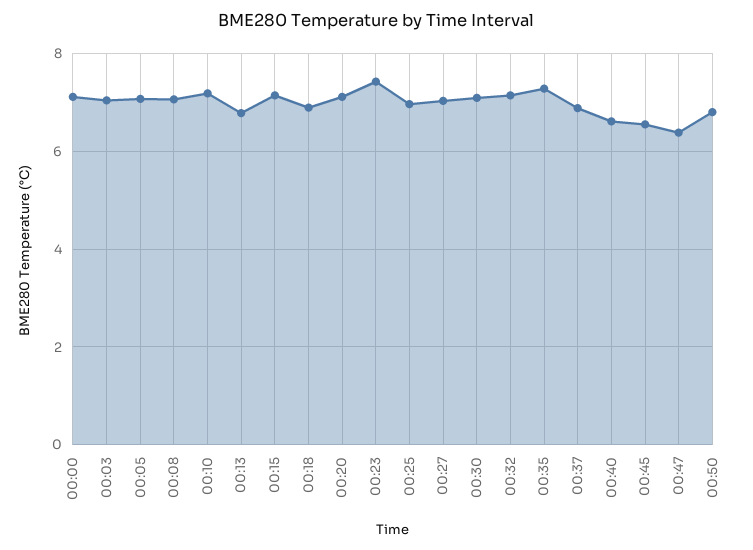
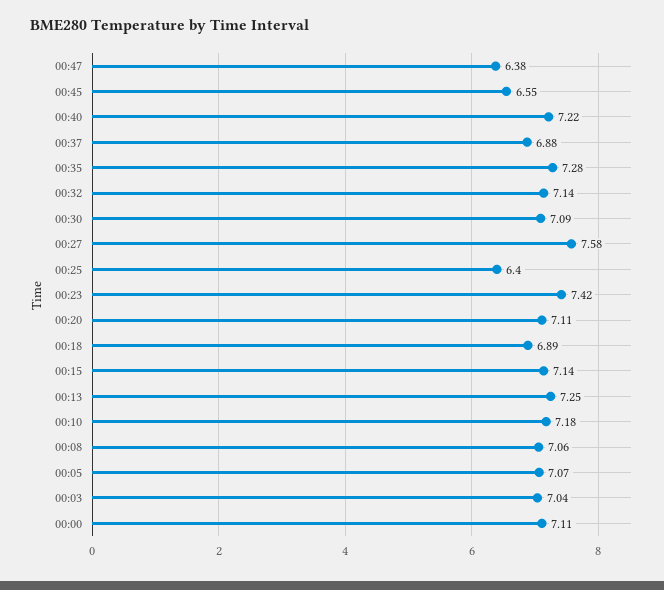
00:13: 6.8 -> 7.25
00:25: 7 -> 6.4
00:27: 7 -> 7.58
00:40: 6.6 -> 7.22
00:50: 6.8 -> none

